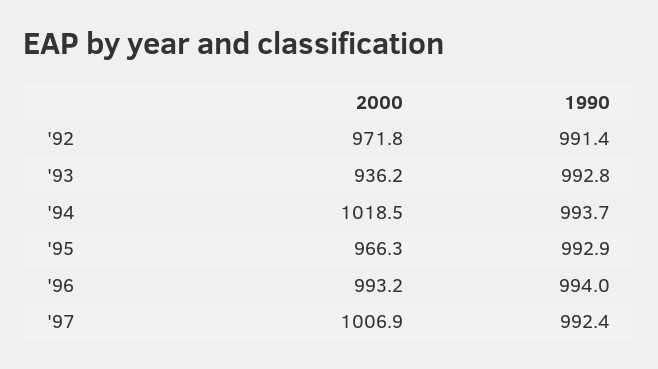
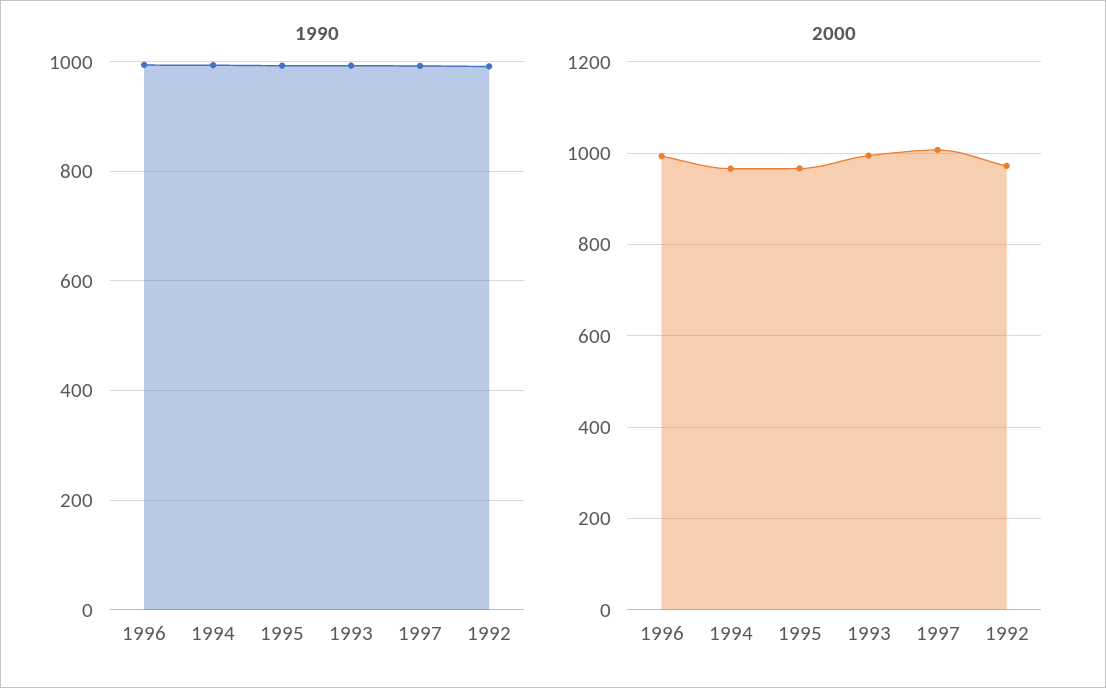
2000, '93: 936.2 -> 1000
2000, '94: 1018.5 -> 960

